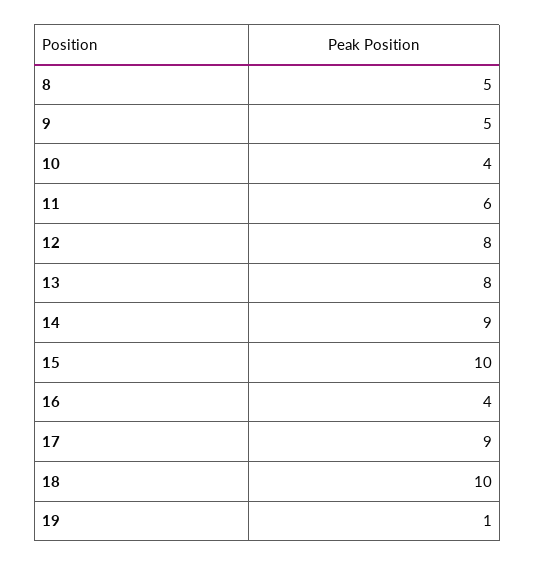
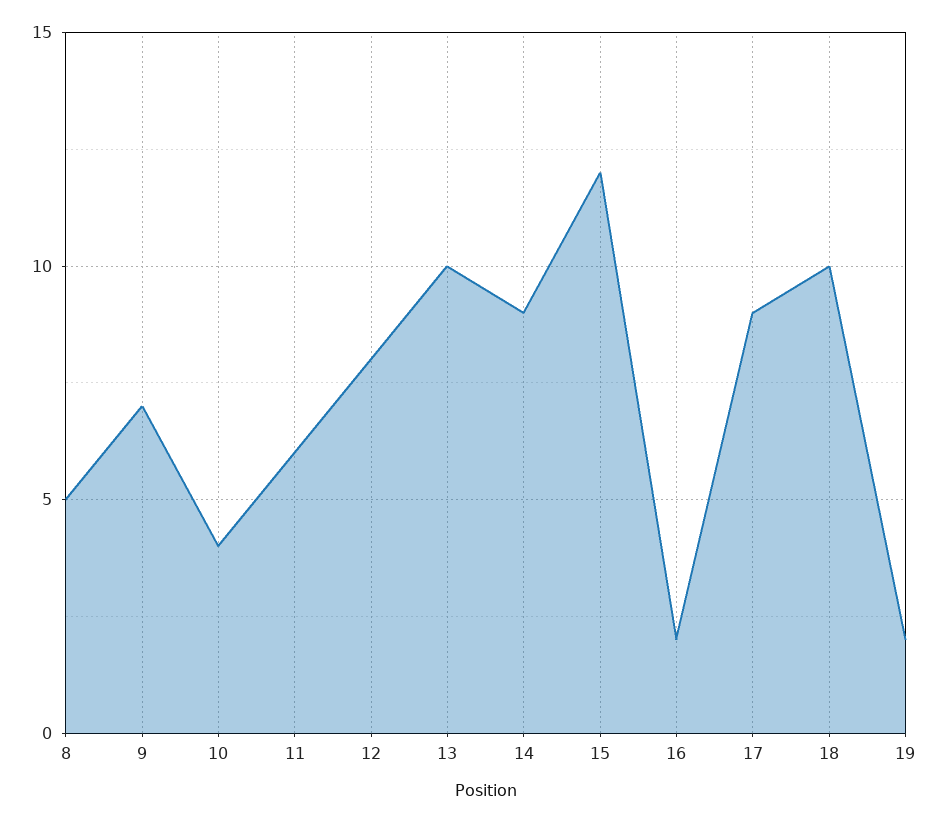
9: 5 -> 7
13: 8 -> 10
15: 10 -> 12
16: 4 -> 2
19: 1 -> 2

